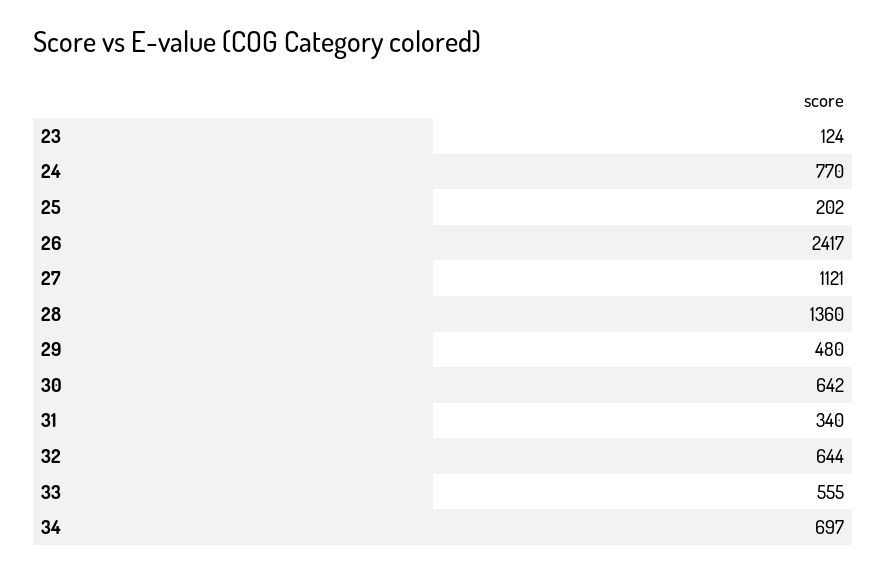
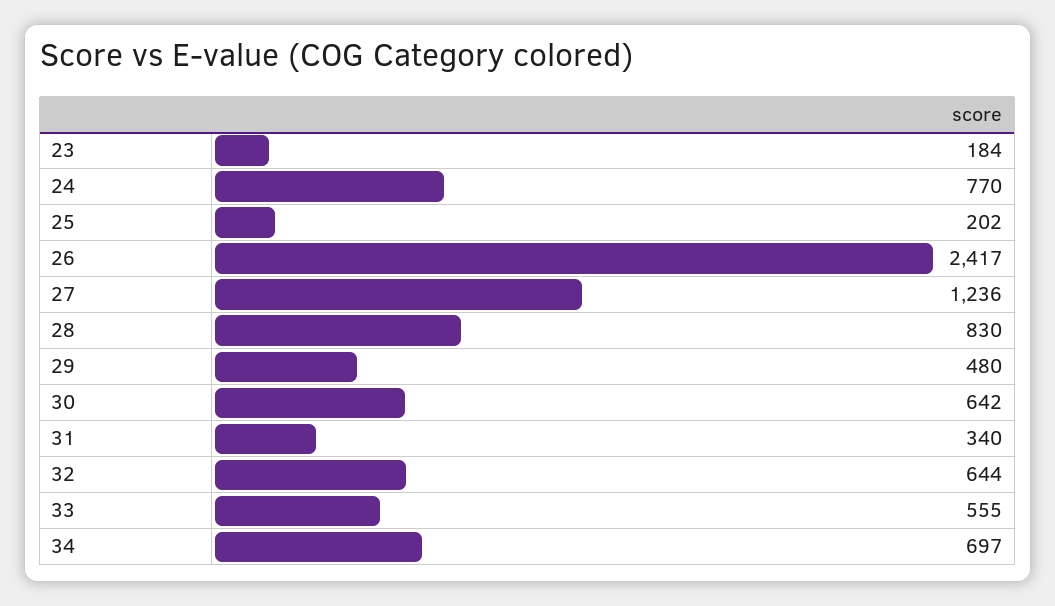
23: 124 -> 184
27: 1121 -> 1236
28: 1360 -> 830

